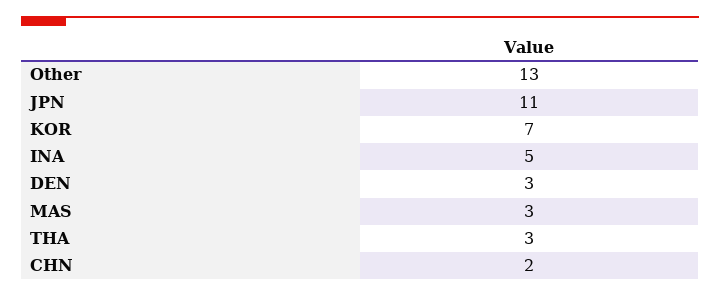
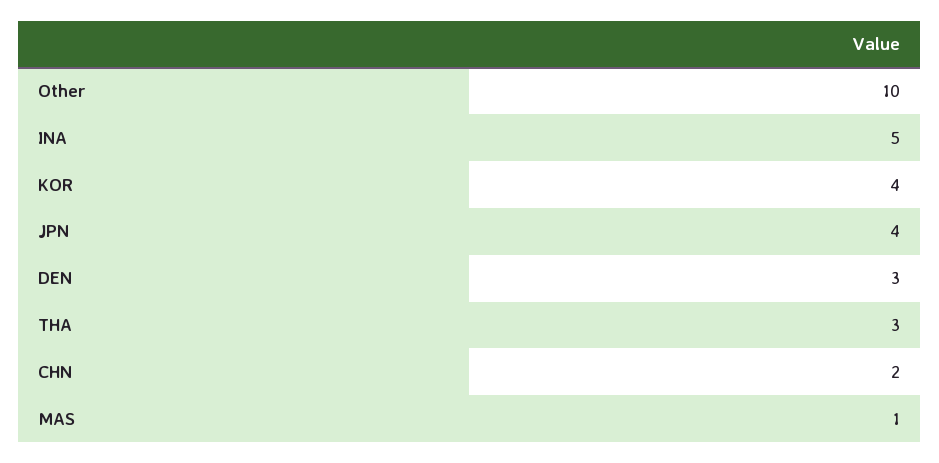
Other: 13 -> 10
JPN: 11 -> 4
KOR: 7 -> 4
MAS: 3 -> 1

